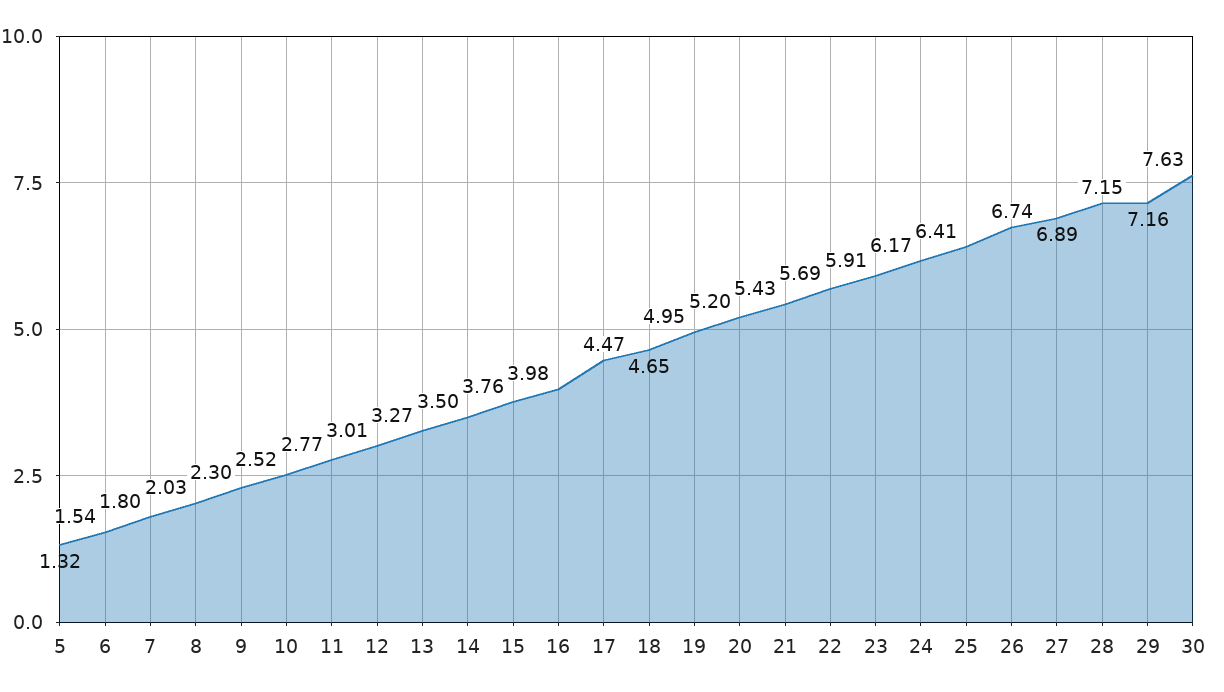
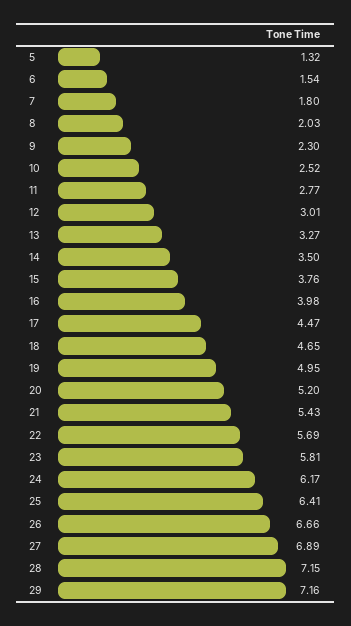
23: 5.91 -> 5.81
26: 6.74 -> 6.66
30: 7.63 -> none

